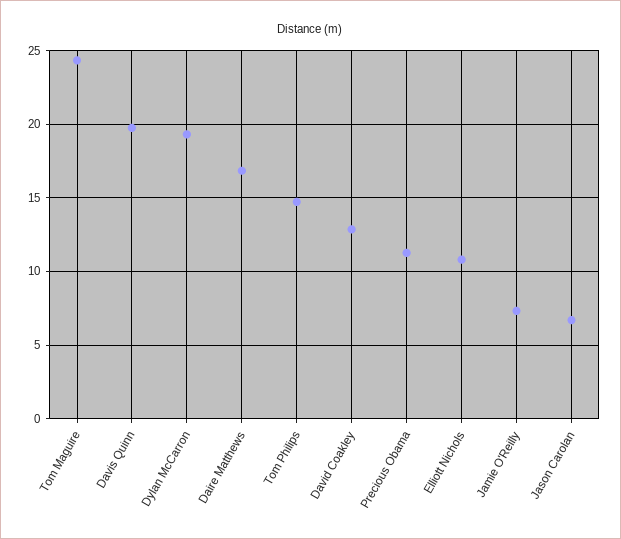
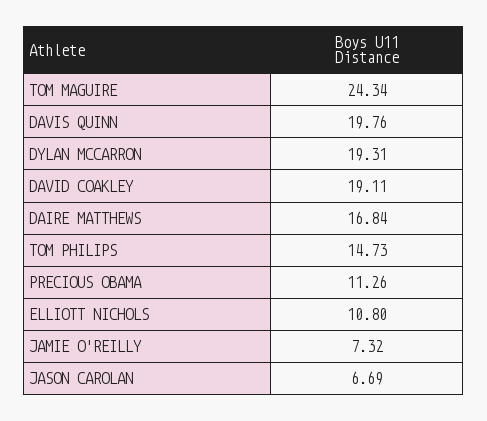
David Coakley: 13 -> 19.11

